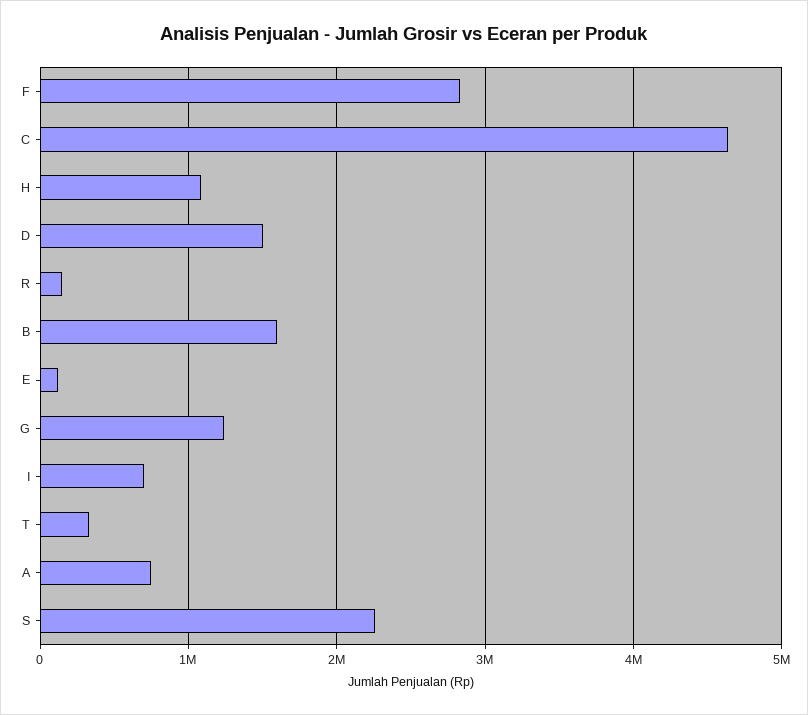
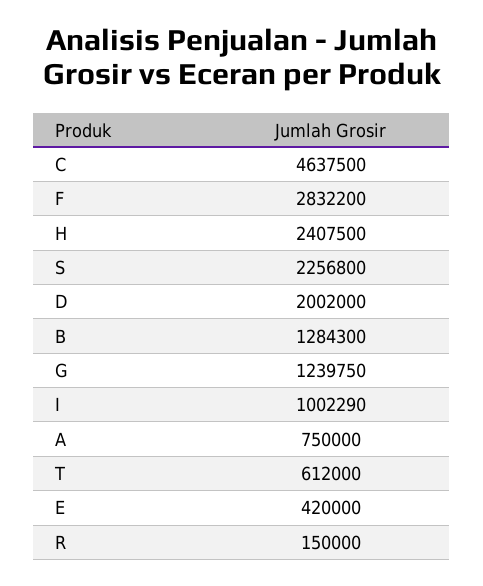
H: 1100000 -> 2407500
D: 1500000 -> 2002000
B: 1600000 -> 1284300
E: 100000 -> 420000
I: 700000 -> 1002290
T: 300000 -> 612000

